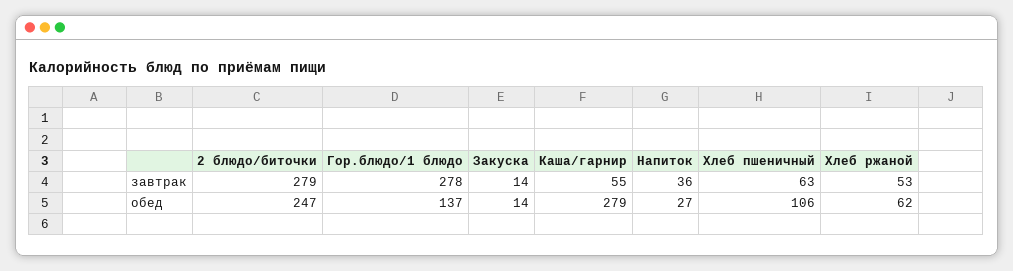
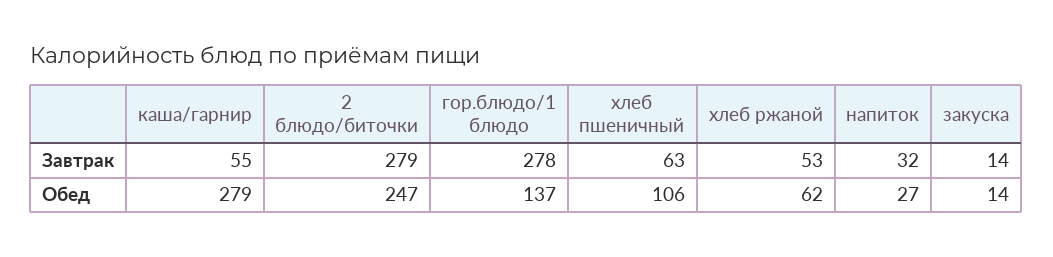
Напиток, завтрак: 36 -> 32

